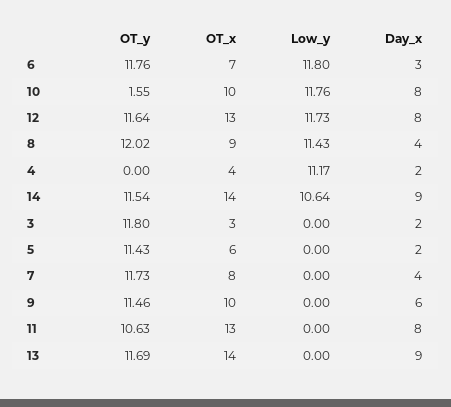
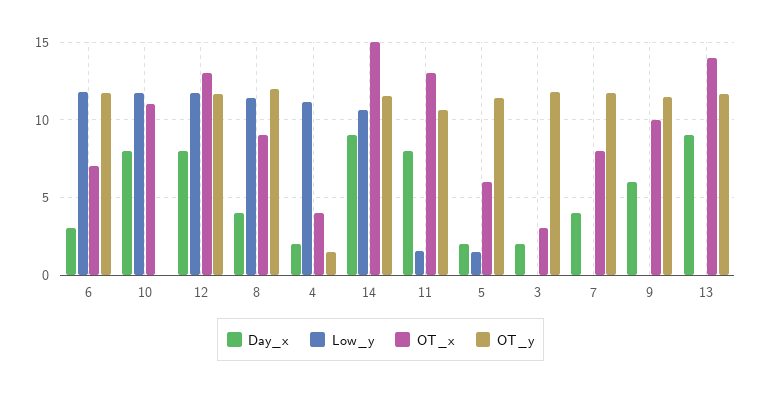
OT_y, 10: 1.55 -> 0
OT_x, 10: 10 -> 11
OT_y, 4: 0 -> 1.5
OT_x, 14: 14 -> 15
Low_y, 5: 0 -> 1.5
Low_y, 11: 0 -> 1.5

